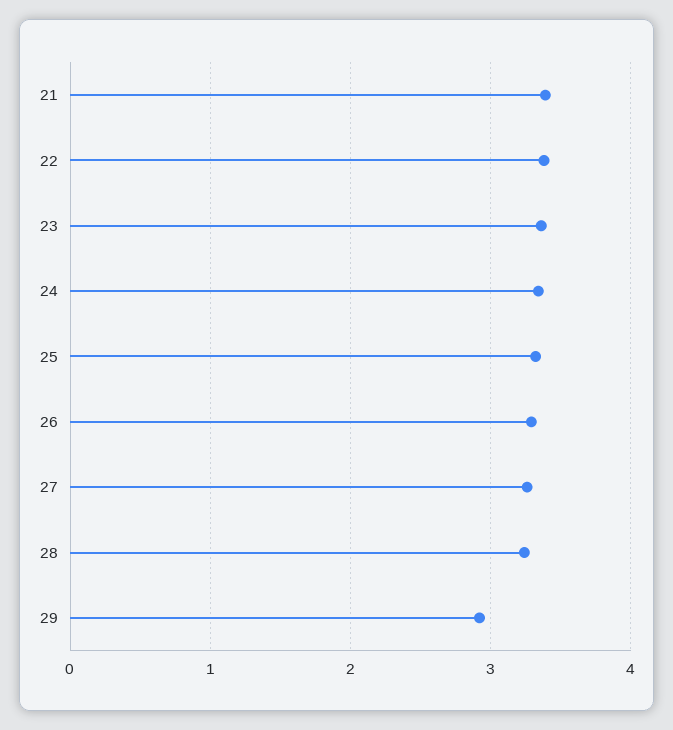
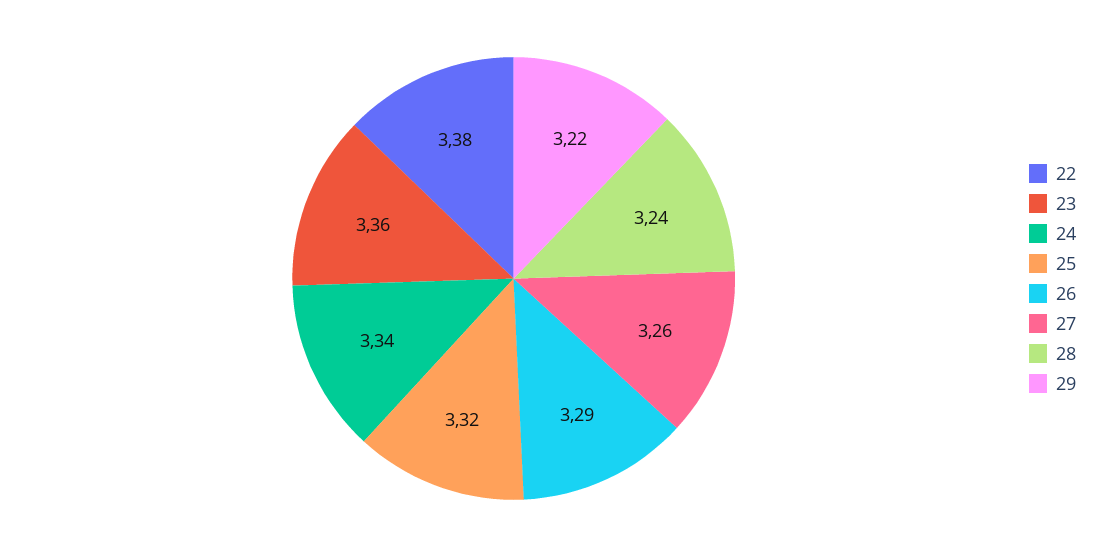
21: 3.4 -> none
29: 2.9 -> 3.22

